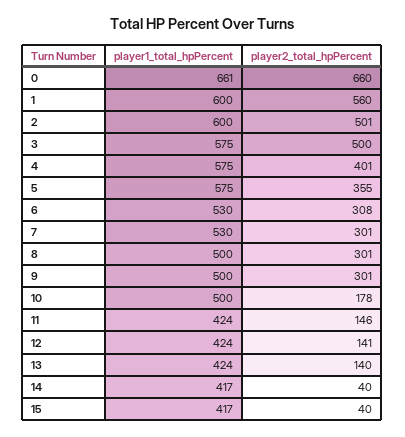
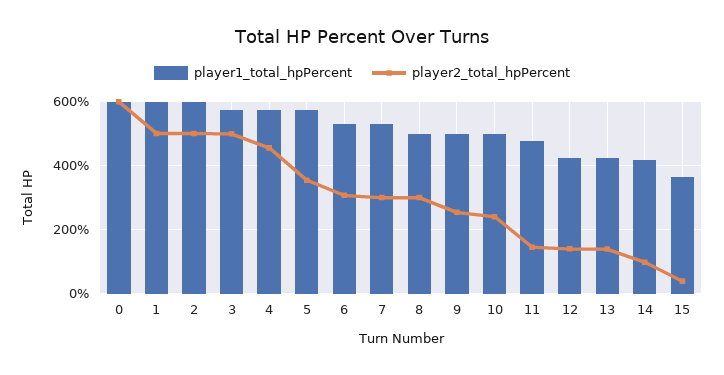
player1_total_hpPercent, 0: 661 -> 600
player2_total_hpPercent, 0: 660 -> 600
player2_total_hpPercent, 1: 560 -> 500
player2_total_hpPercent, 4: 401 -> 460
player2_total_hpPercent, 9: 301 -> 260
player2_total_hpPercent, 10: 178 -> 240
player1_total_hpPercent, 11: 424 -> 480
player2_total_hpPercent, 14: 40 -> 100
player1_total_hpPercent, 15: 417 -> 360

